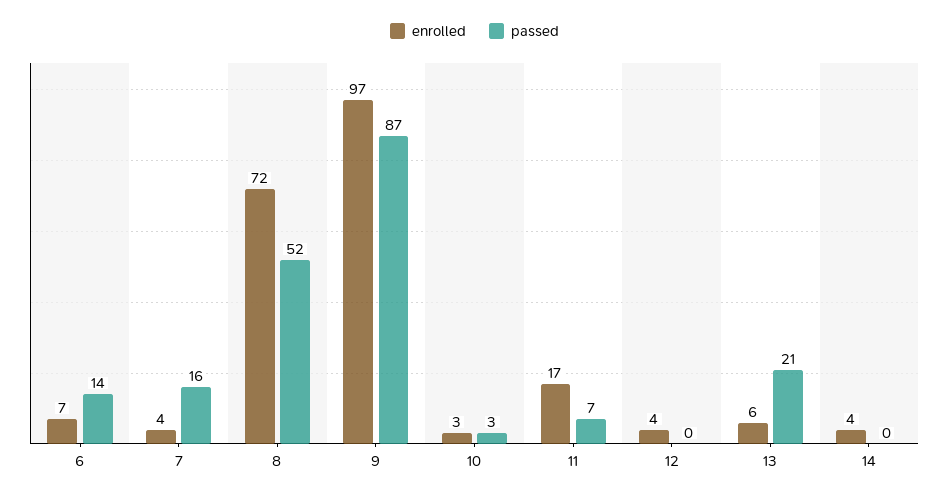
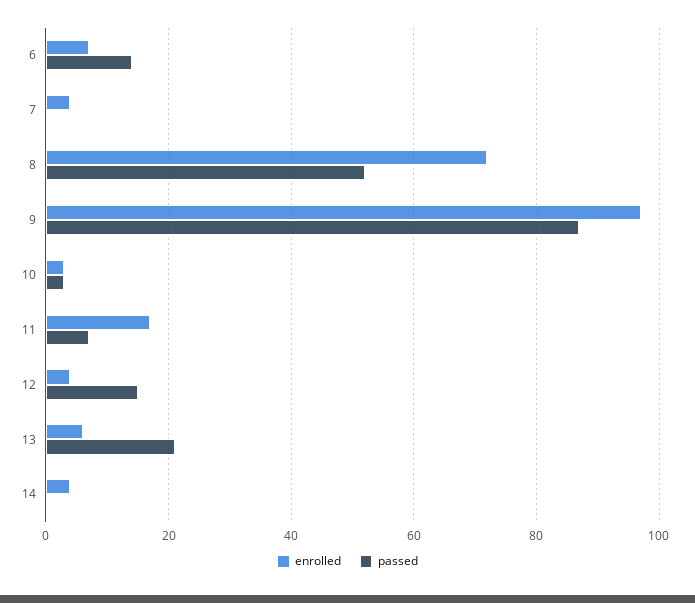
passed, 7: 16 -> 0
passed, 12: 0 -> 15

